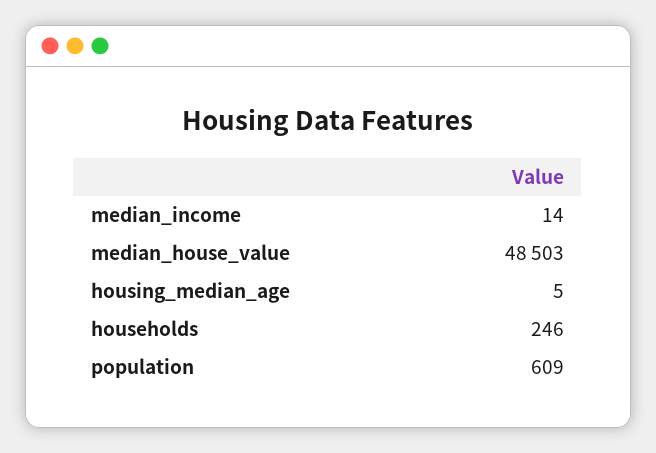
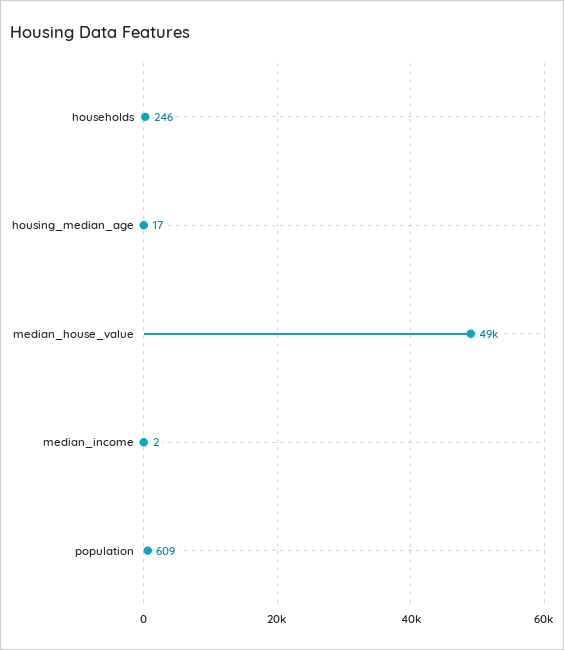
median_income: 14 -> 2
housing_median_age: 5 -> 17

